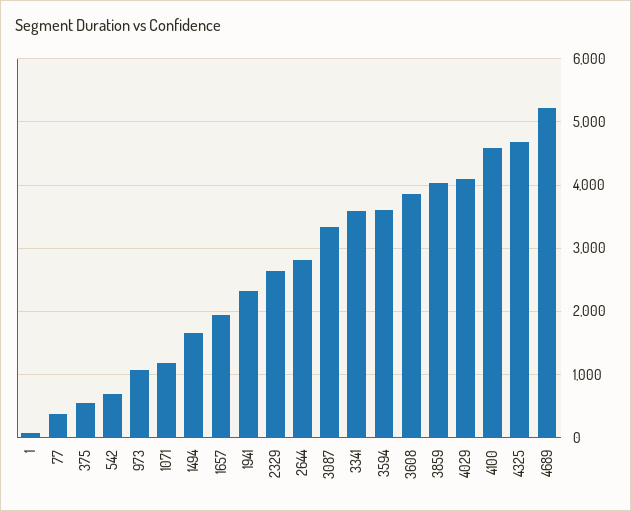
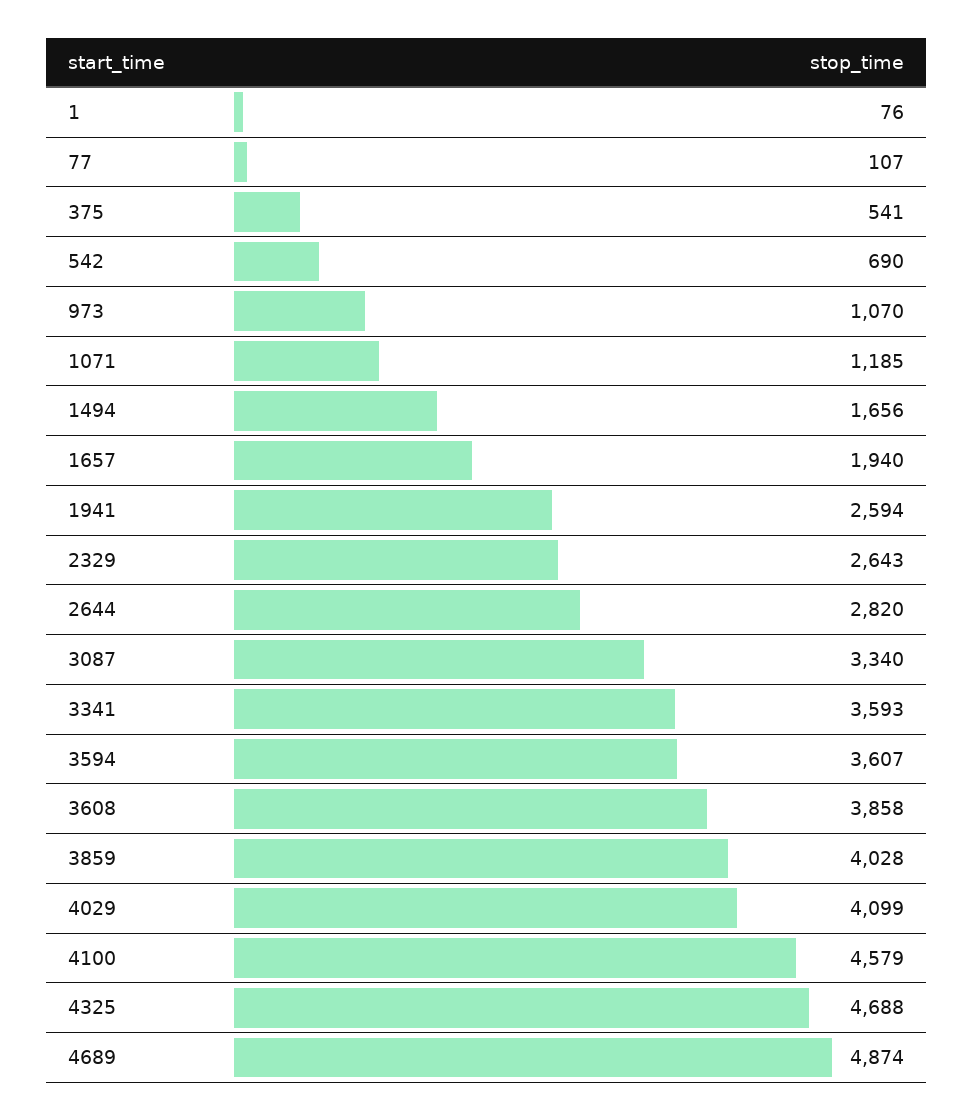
77: 400 -> 107
1941: 2300 -> 2594
4689: 5200 -> 4874

